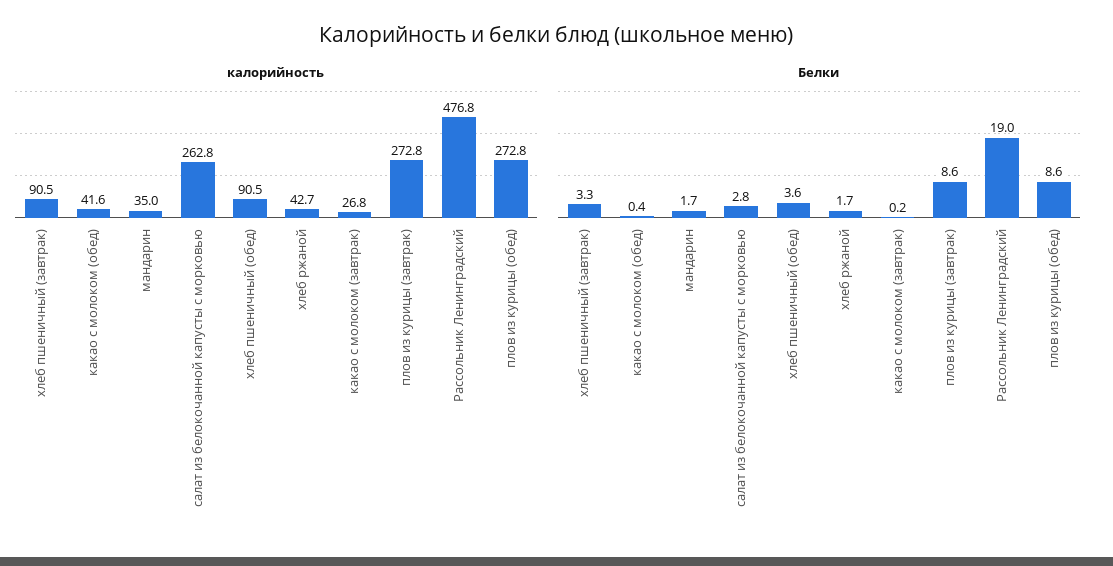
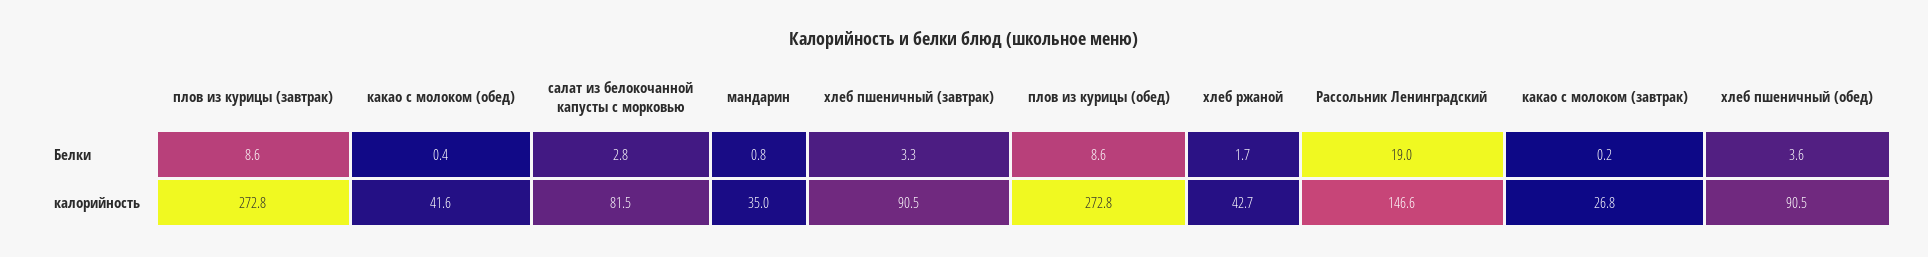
калорийность, салат из белокочанной капусты с морковью: 262.8 -> 81.5
калорийность, Рассольник Ленинградский: 476.8 -> 146.6
Белки, мандарин: 1.7 -> 0.8

